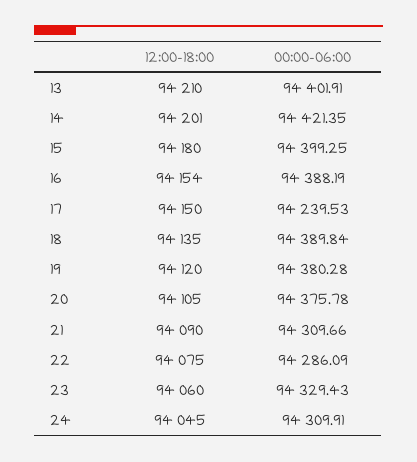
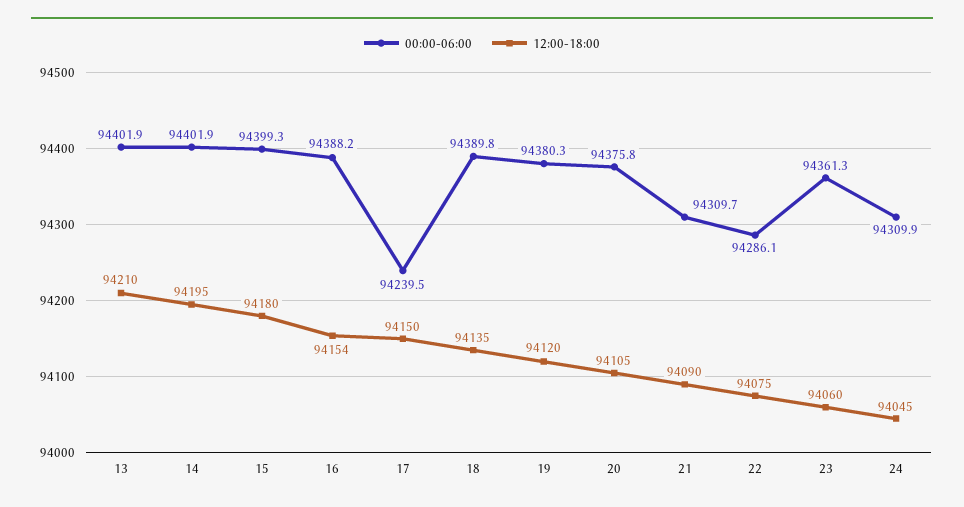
12:00-18:00, 14: 94201 -> 94195
00:00-06:00, 14: 94421.35 -> 94401.9
00:00-06:00, 23: 94329.43 -> 94361.3

